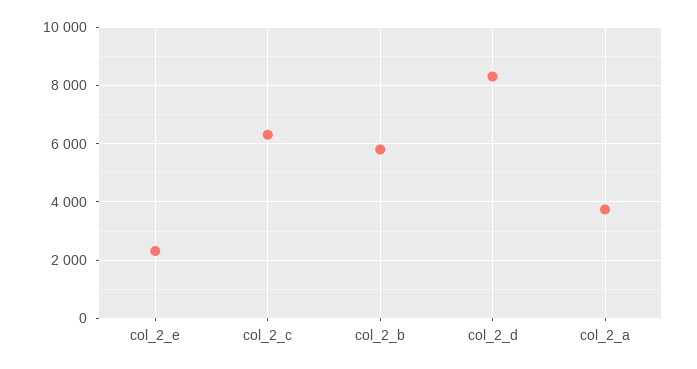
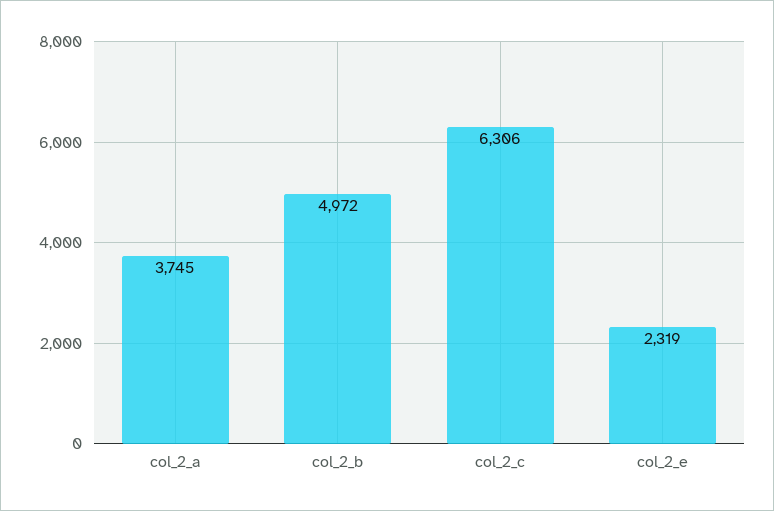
col_2_b: 5750 -> 4972
col_2_d: 8250 -> none

